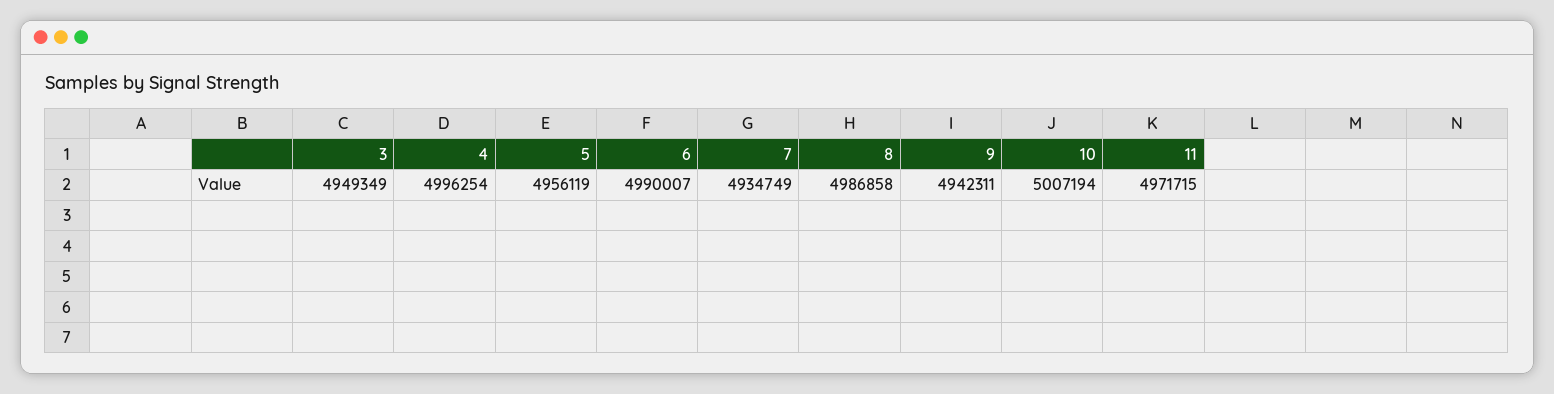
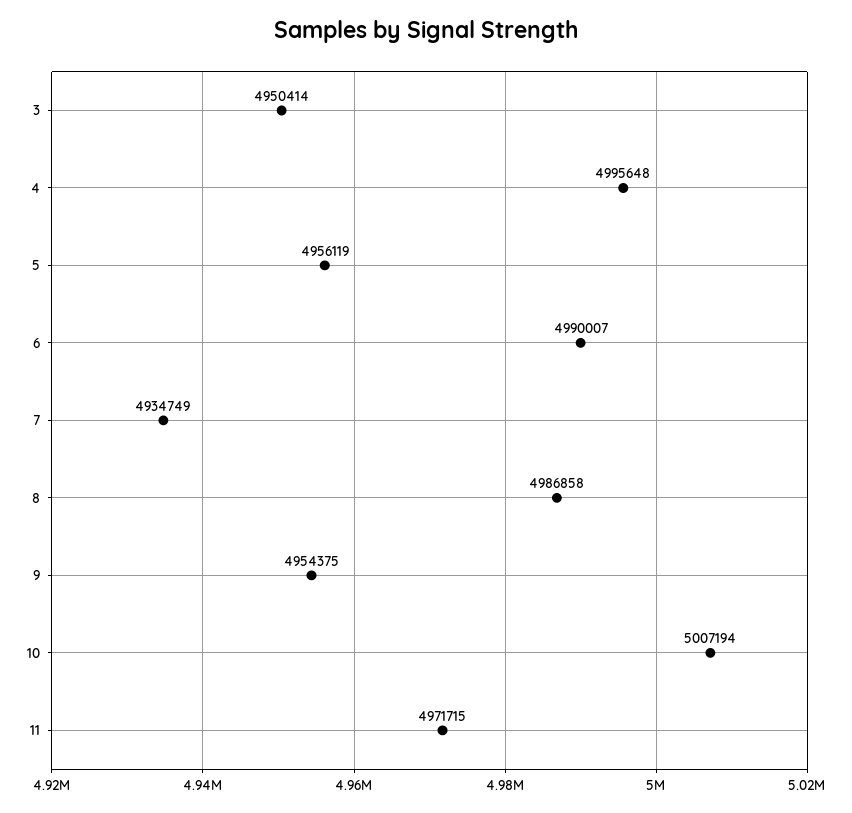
3: 4949349 -> 4950414
4: 4996254 -> 4995648
9: 4942311 -> 4954375

